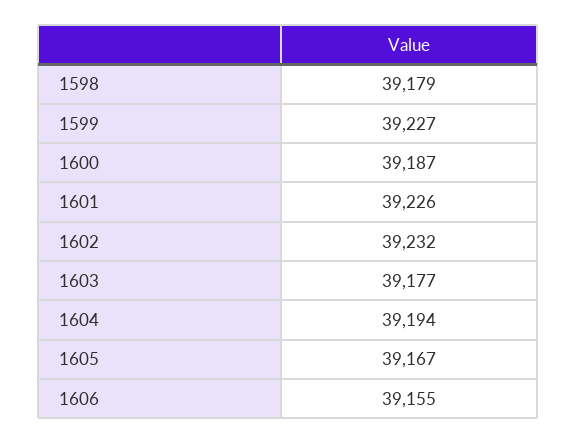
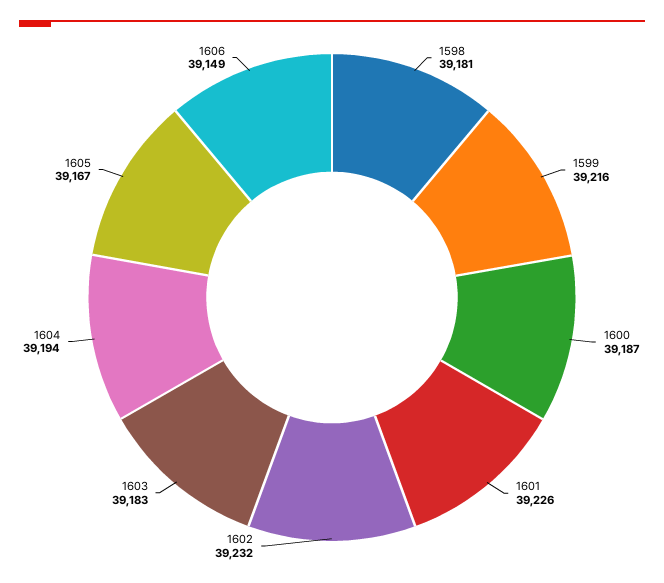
1598: 39179 -> 39181
1599: 39227 -> 39216
1603: 39177 -> 39183
1606: 39155 -> 39149

